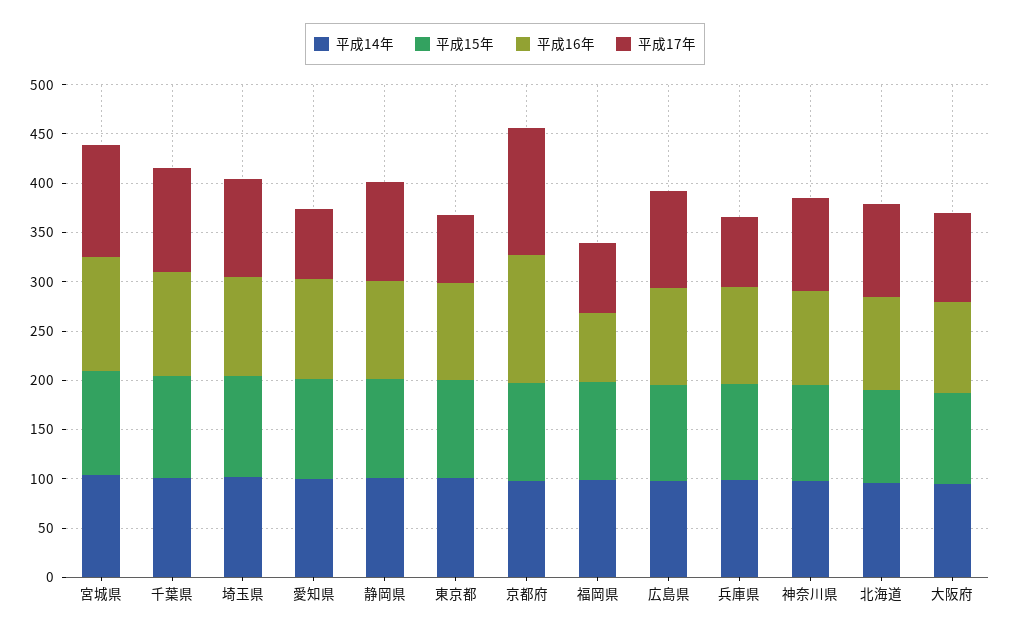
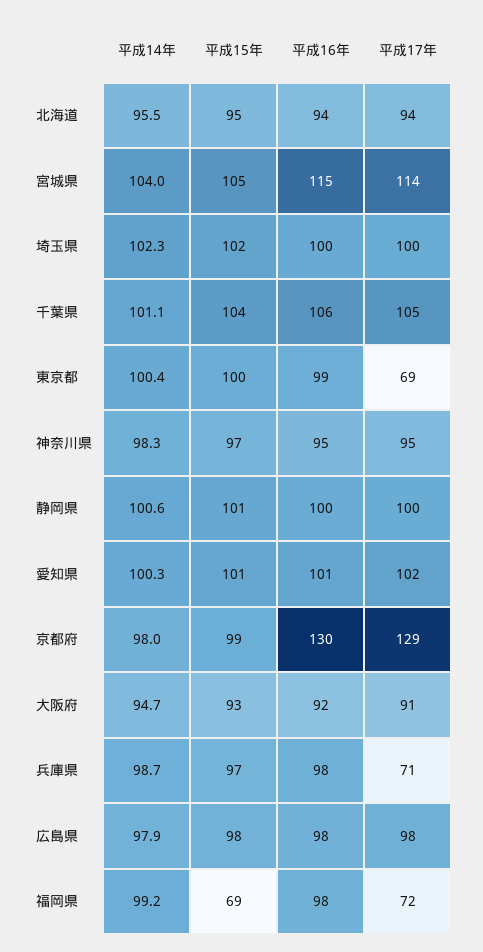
平成17年, 愛知県: 70 -> 102
平成15年, 福岡県: 100 -> 69
平成16年, 福岡県: 70 -> 98

